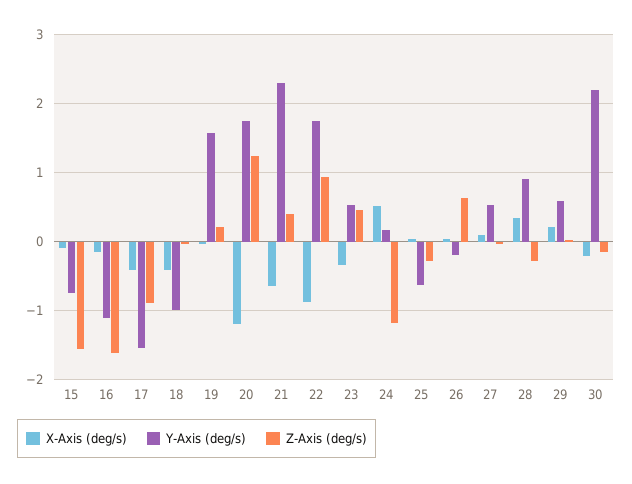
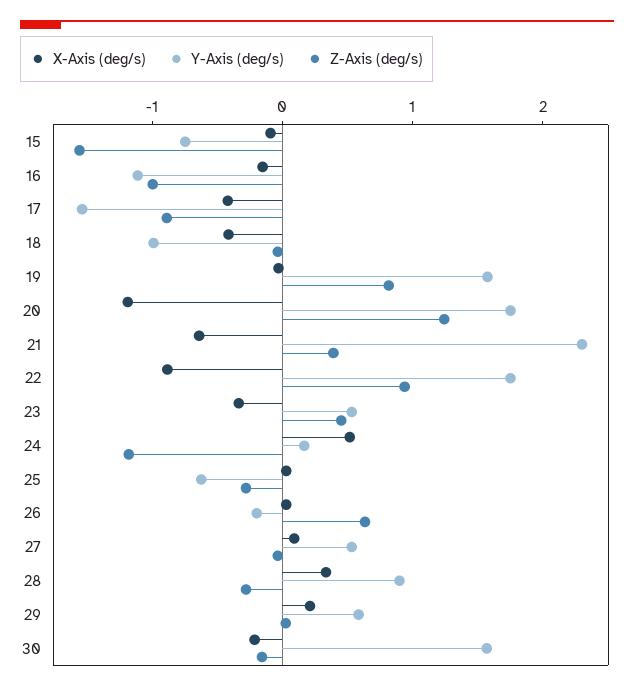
Z-Axis (deg/s), 16: -1.6 -> -1
Z-Axis (deg/s), 19: 0.2 -> 0.8
Y-Axis (deg/s), 30: 2.2 -> 1.6

